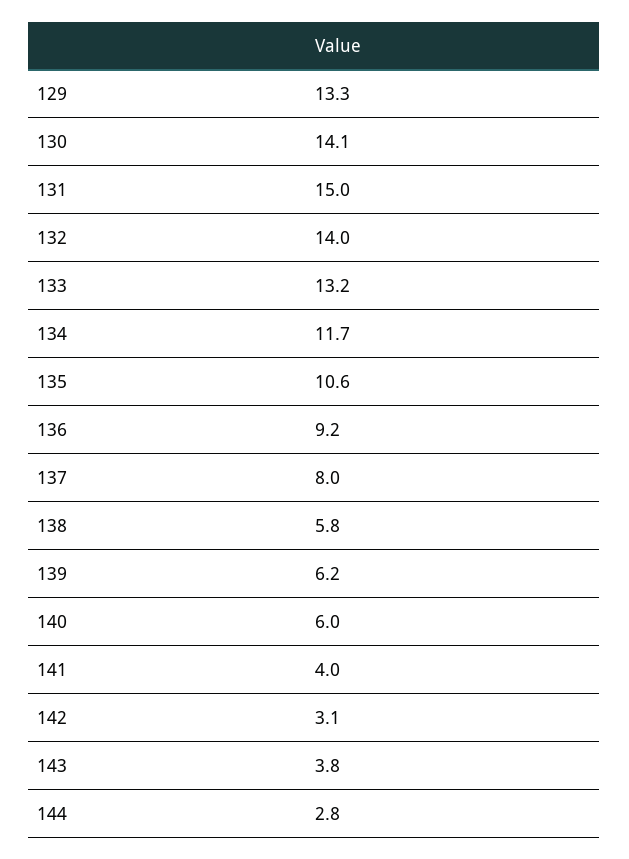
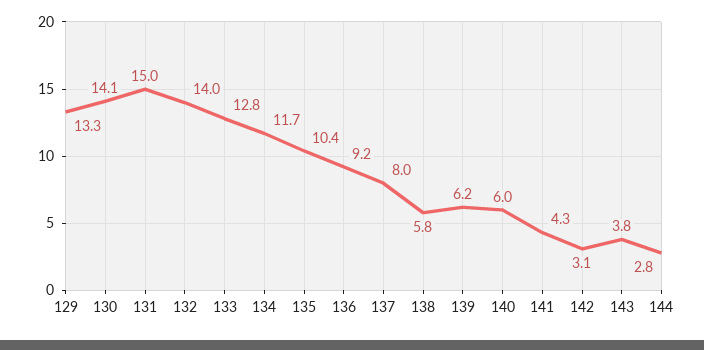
133: 13.2 -> 12.8
135: 10.6 -> 10.4
141: 4 -> 4.3

